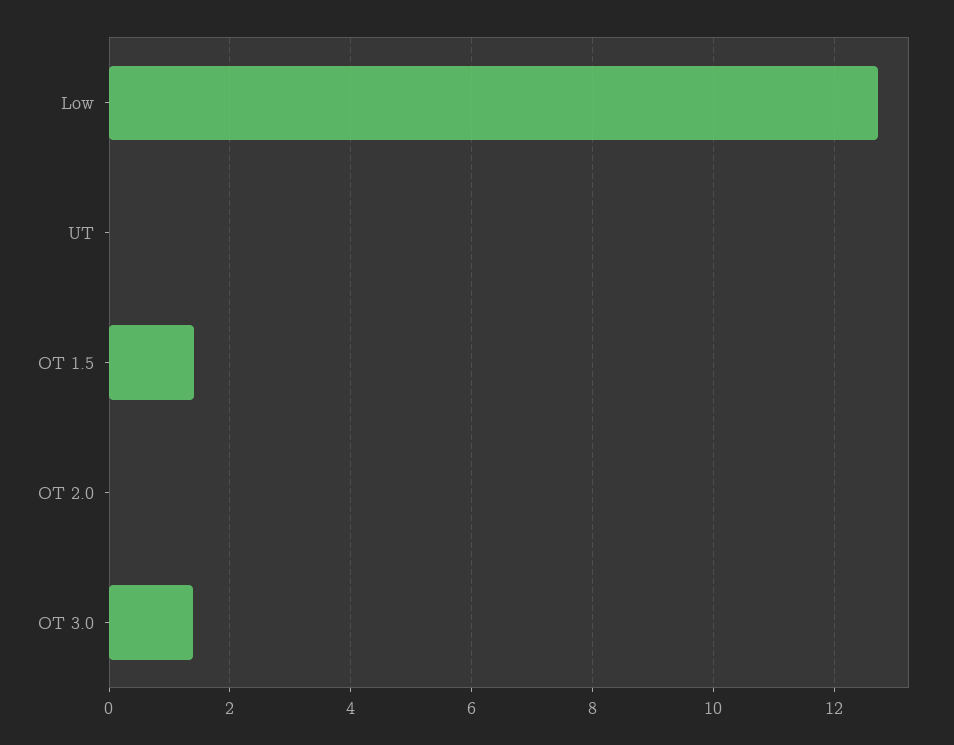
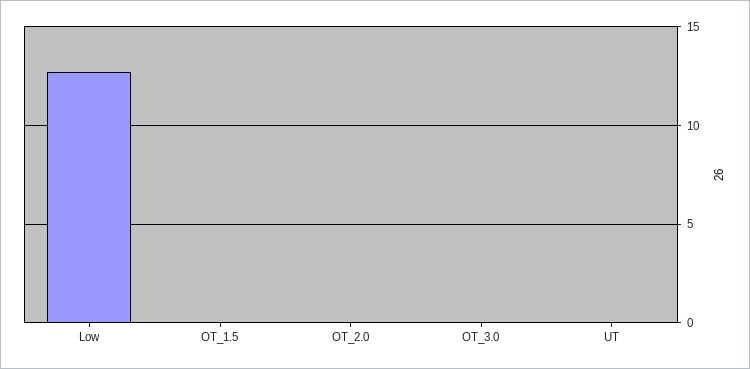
OT 1.5: 1.4 -> 0
OT 3.0: 1.4 -> 0

